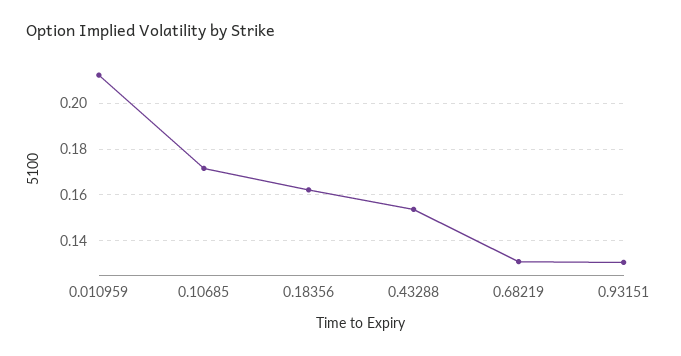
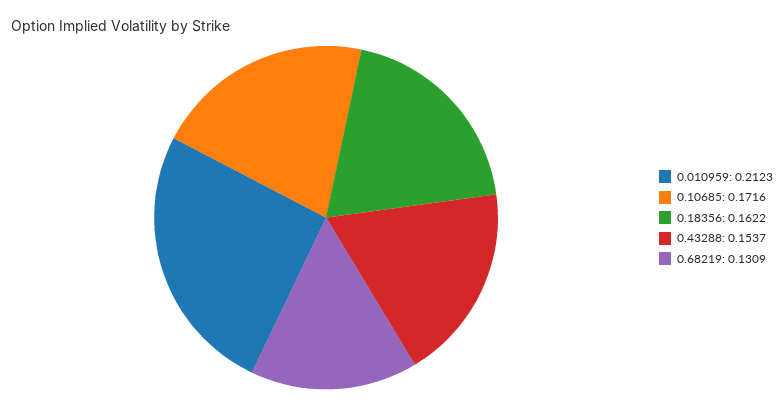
0.93151: 0.13 -> none

